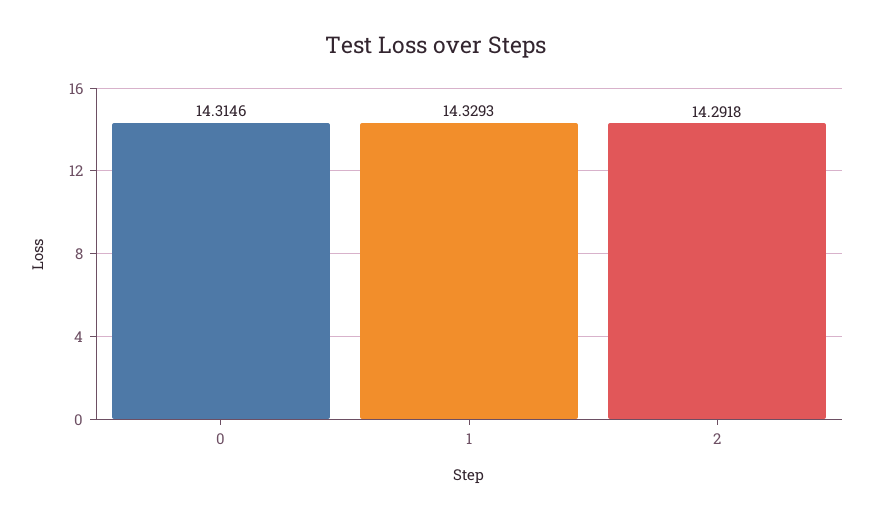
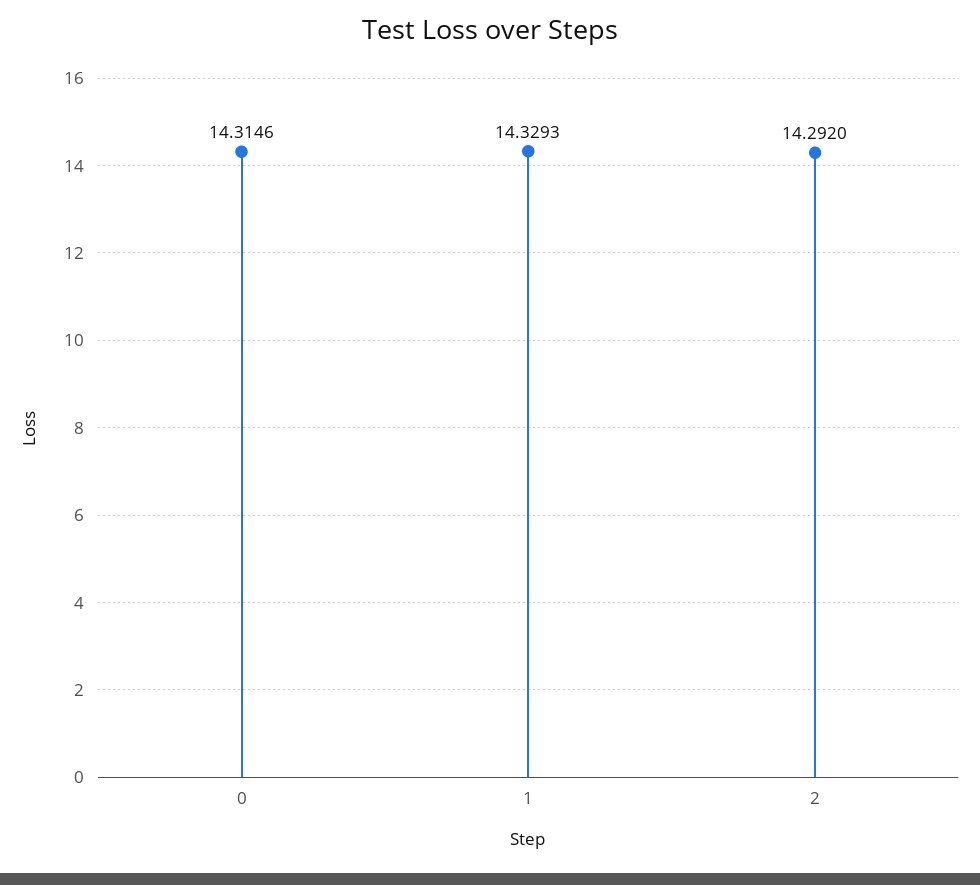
2: 14.2918 -> 14.292

